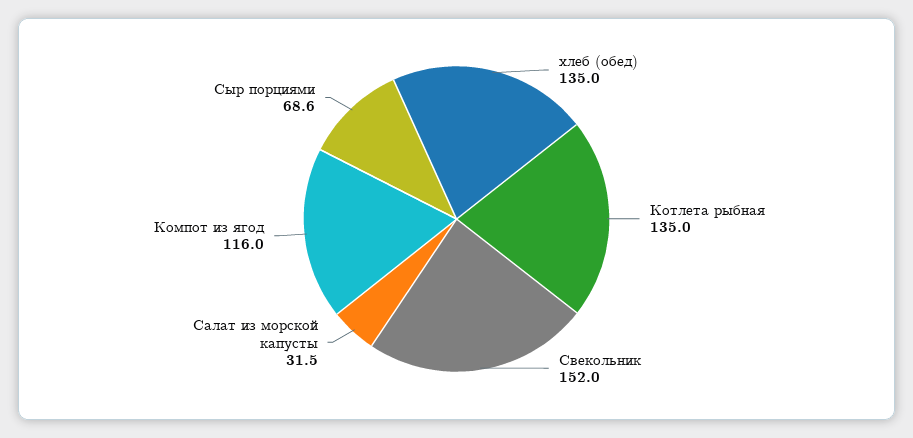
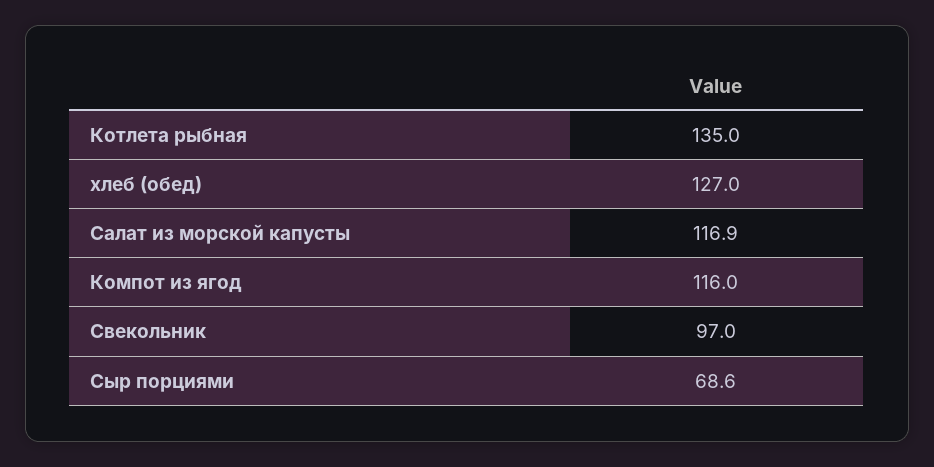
хлеб (обед): 135 -> 127
Свекольник: 152 -> 97
Салат из морской капусты: 31.5 -> 116.9

